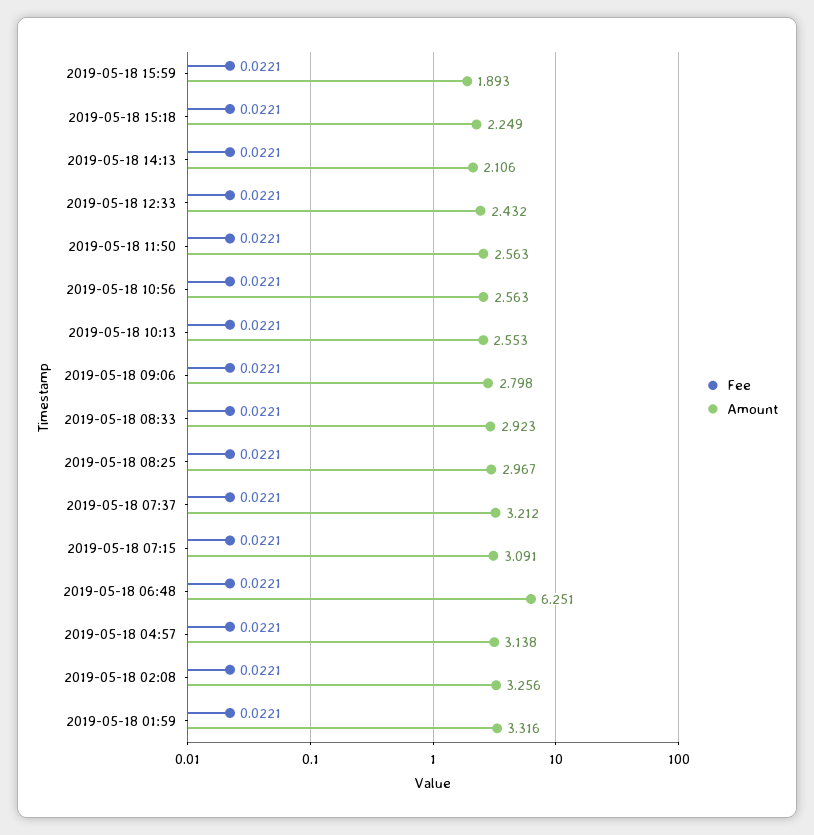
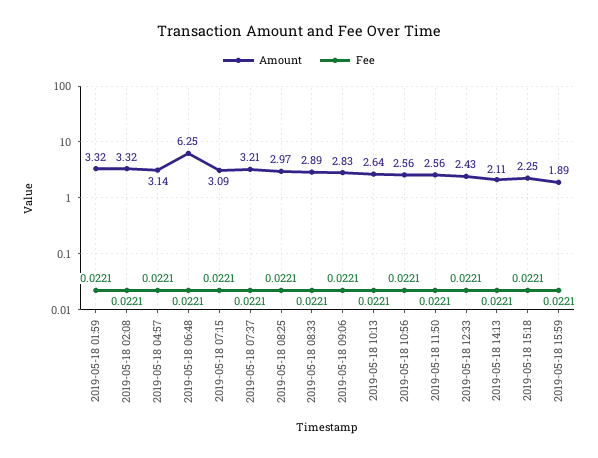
Amount, 2019-05-18 10:13: 2.553 -> 2.64
Amount, 2019-05-18 09:06: 2.798 -> 2.83
Amount, 2019-05-18 08:33: 2.923 -> 2.89
Amount, 2019-05-18 02:08: 3.256 -> 3.32

